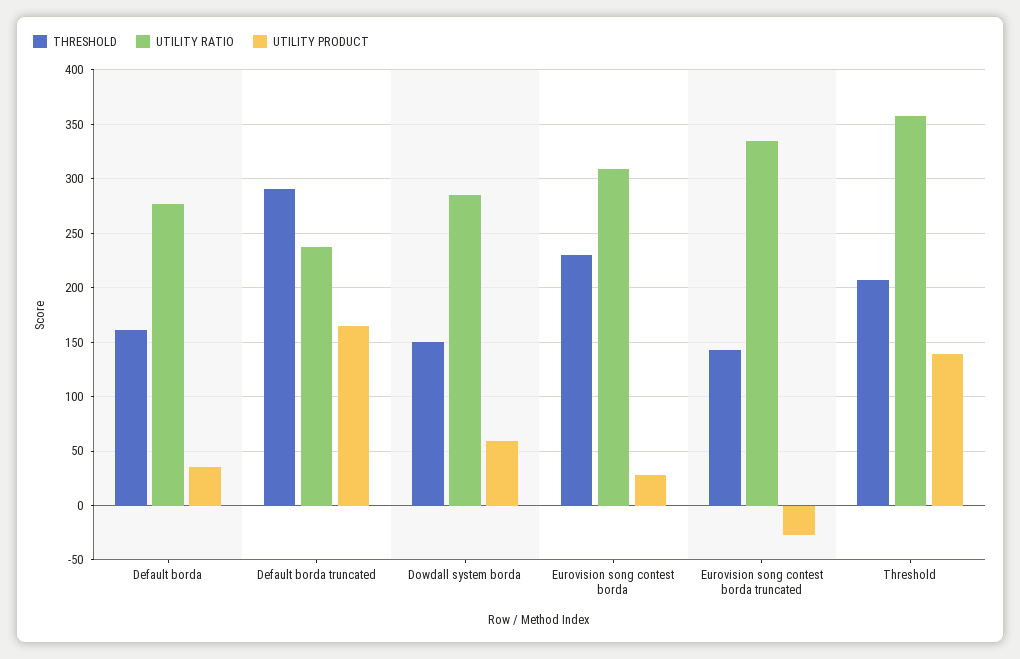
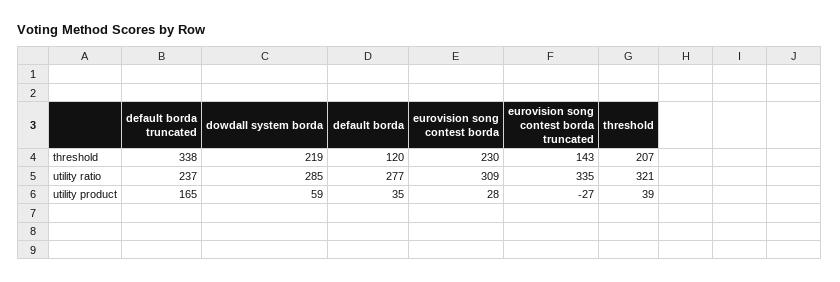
THRESHOLD, Default borda: 160 -> 120
THRESHOLD, Default borda truncated: 290 -> 338
THRESHOLD, Dowdall system borda: 150 -> 219
UTILITY RATIO, Threshold: 360 -> 321
UTILITY PRODUCT, Threshold: 140 -> 39

